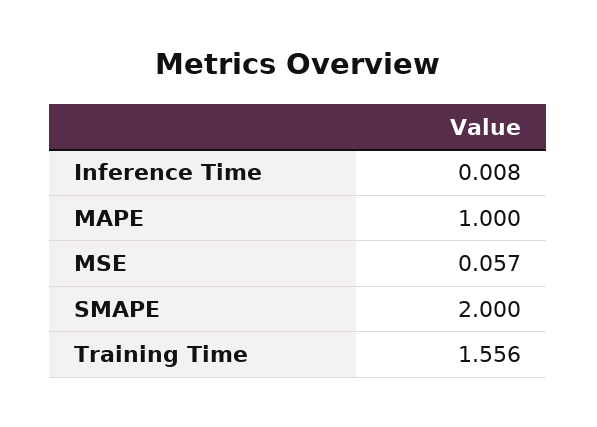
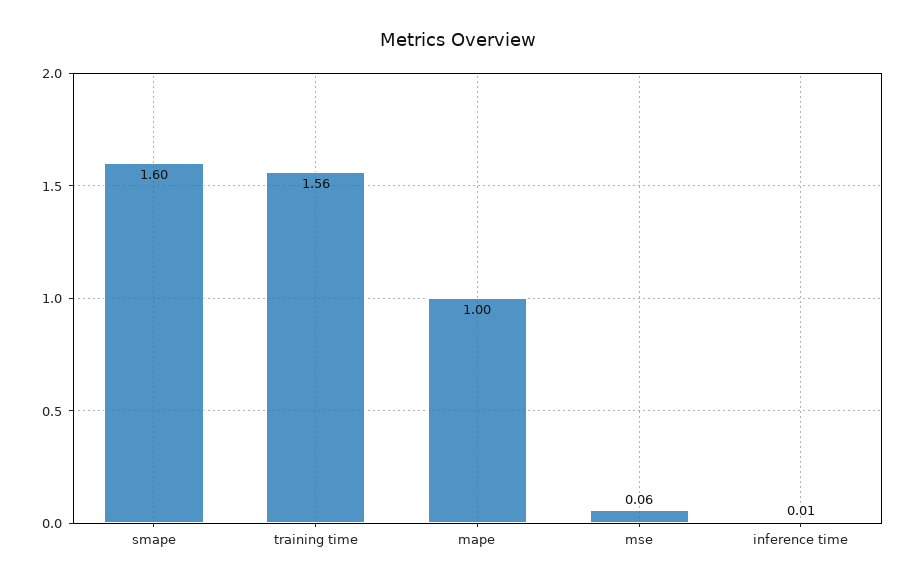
SMAPE: 2 -> 1.6

